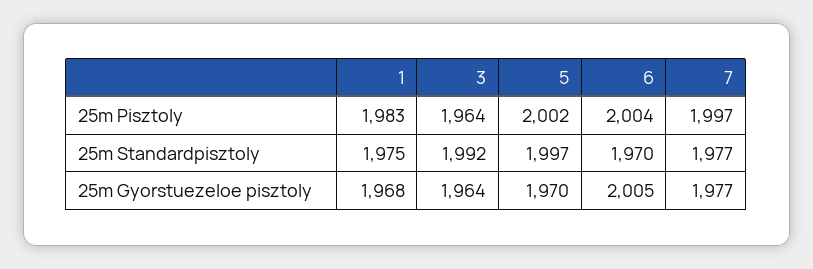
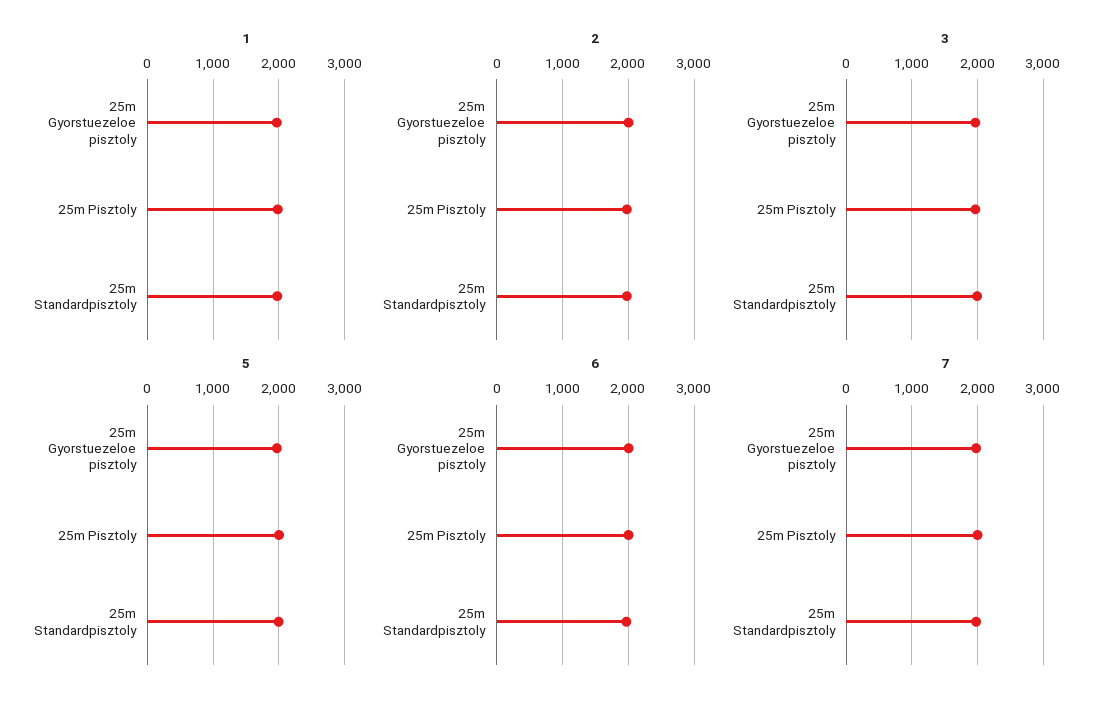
2, 25m Gyorstuezeloe pisztoly: none -> 2000
2, 25m Pisztoly: none -> 2000
2, 25m Standardpisztoly: none -> 2000

